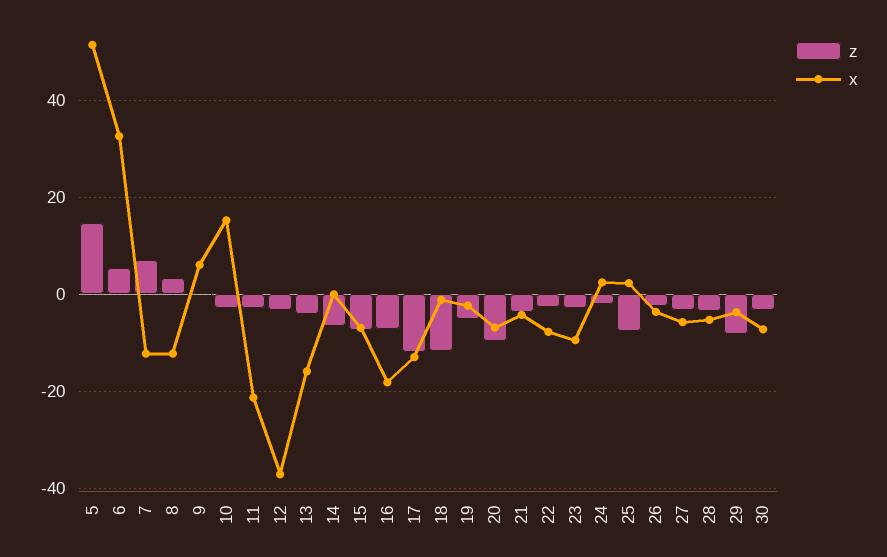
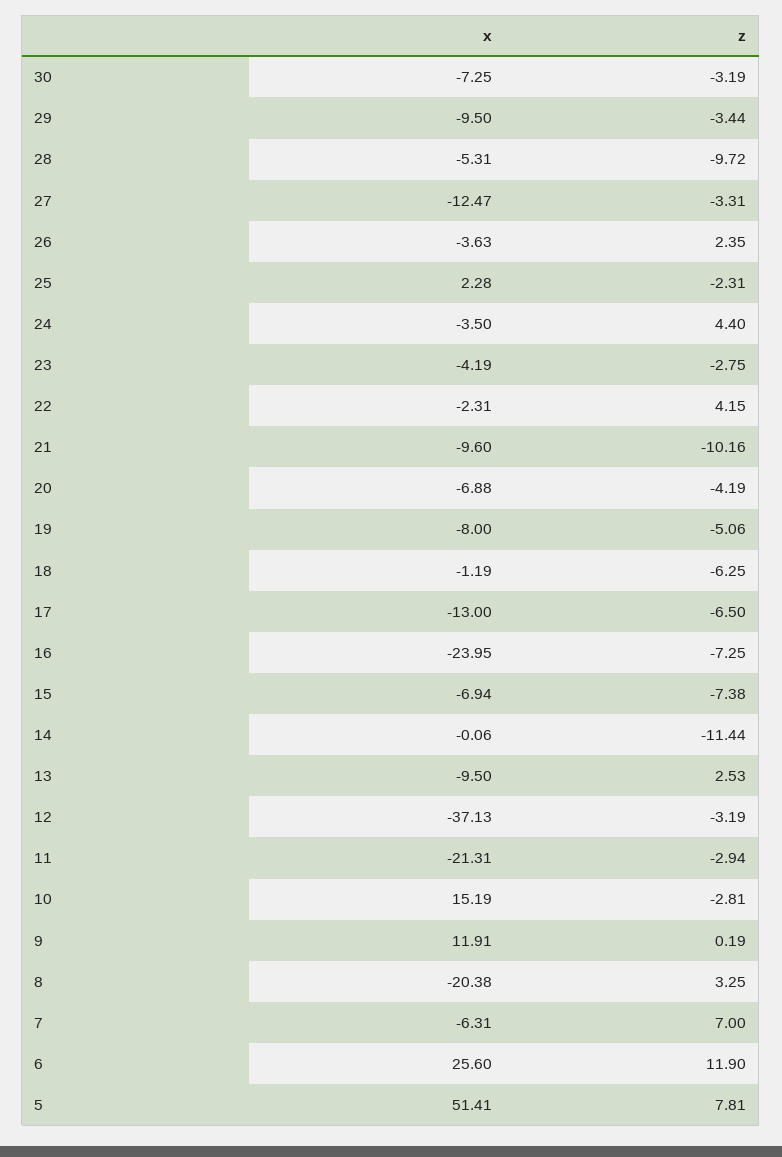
z, 5: 14 -> 7.81
z, 6: 6 -> 11.9
x, 6: 32 -> 25.6
x, 7: -12 -> -6.31
x, 8: -12 -> -20.38
x, 9: 6 -> 11.91
z, 13: -4 -> 2.53
x, 13: -16 -> -9.5
z, 14: -6 -> -11.44
x, 16: -18 -> -23.95
z, 17: -12 -> -6.5
z, 18: -12 -> -6.25
x, 19: -2 -> -8
z, 20: -10 -> -4.19
z, 21: -4 -> -10.16
x, 21: -4 -> -9.6
z, 22: -2 -> 4.15
x, 22: -8 -> -2.31
x, 23: -10 -> -4.19
z, 24: -2 -> 4.4
x, 24: 2 -> -3.5
z, 25: -8 -> -2.31
z, 26: -2 -> 2.35
x, 27: -6 -> -12.47
z, 28: -4 -> -9.72
z, 29: -8 -> -3.44
x, 29: -4 -> -9.5

